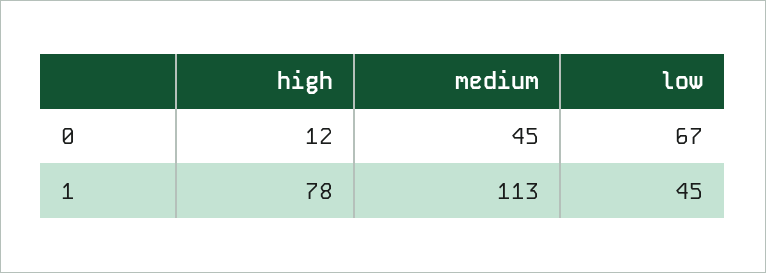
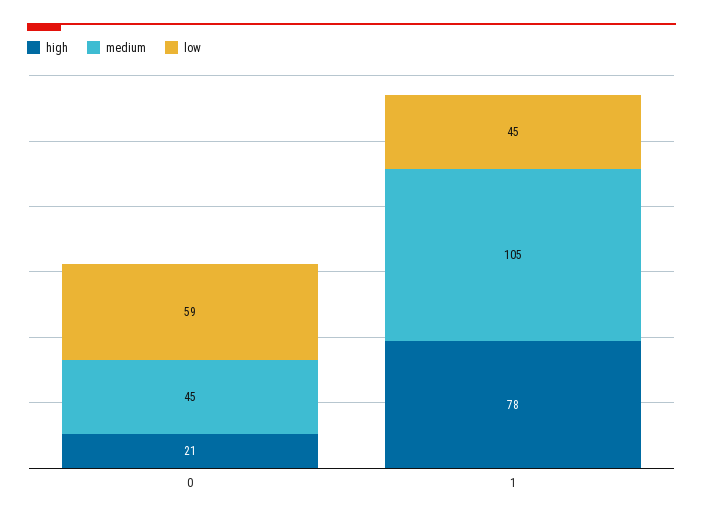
high, 0: 12 -> 21
low, 0: 67 -> 59
medium, 1: 113 -> 105

